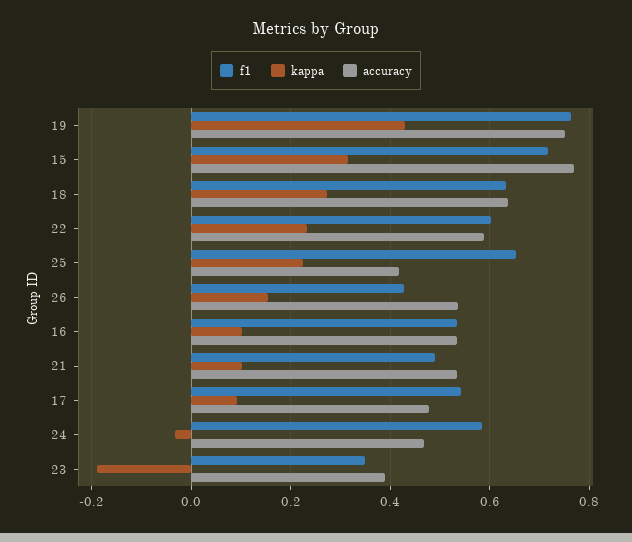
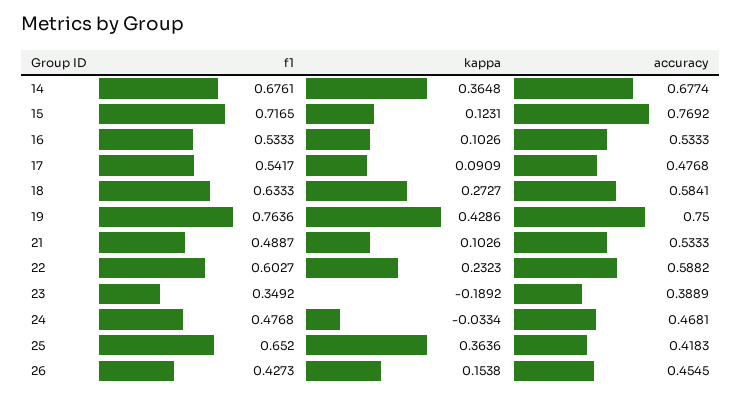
kappa, 15: 0.32 -> 0.1231
accuracy, 18: 0.64 -> 0.5841
kappa, 25: 0.22 -> 0.3636
accuracy, 26: 0.54 -> 0.4545
f1, 24: 0.58 -> 0.4768
f1, 14: none -> 0.6761
kappa, 14: none -> 0.3648
accuracy, 14: none -> 0.6774

